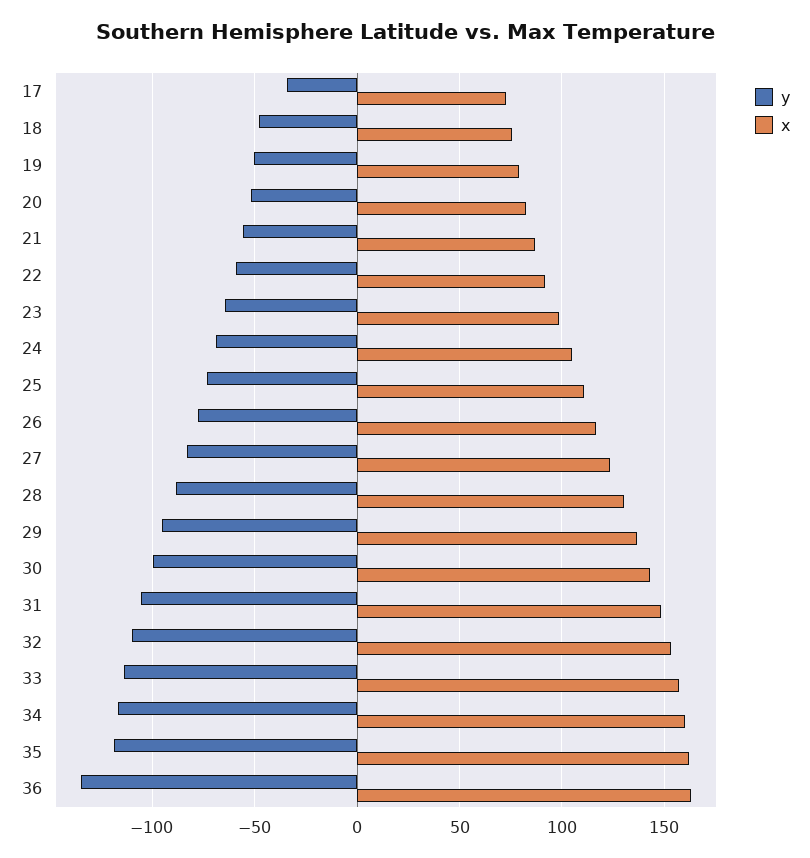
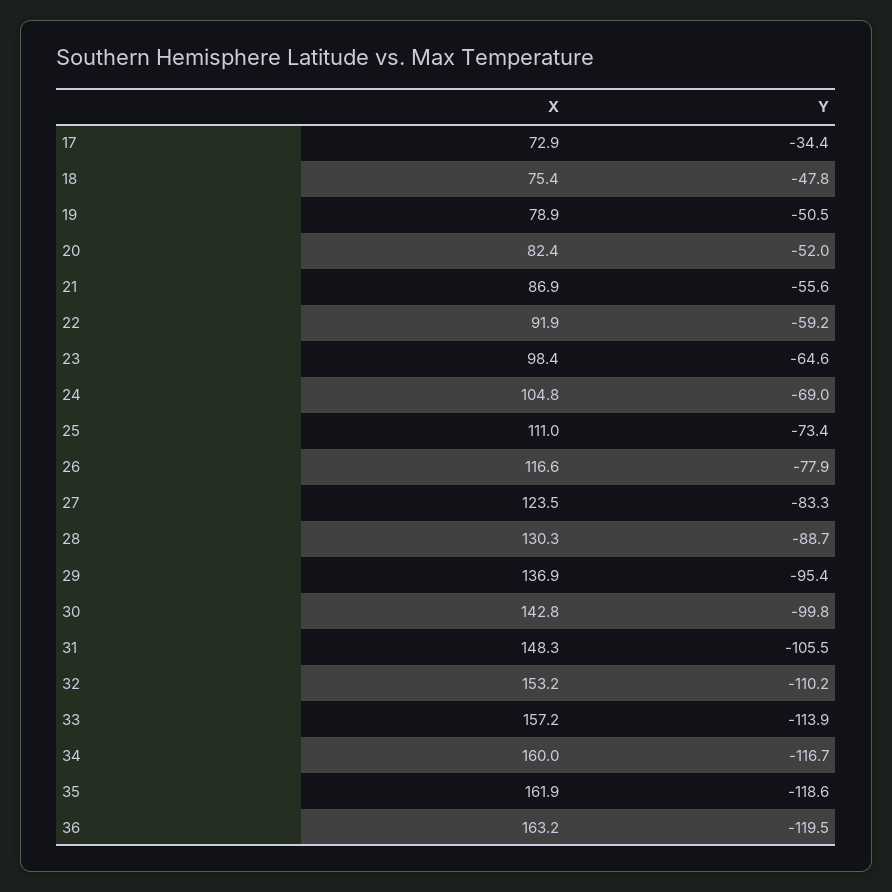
y, 36: -135 -> -119.5

